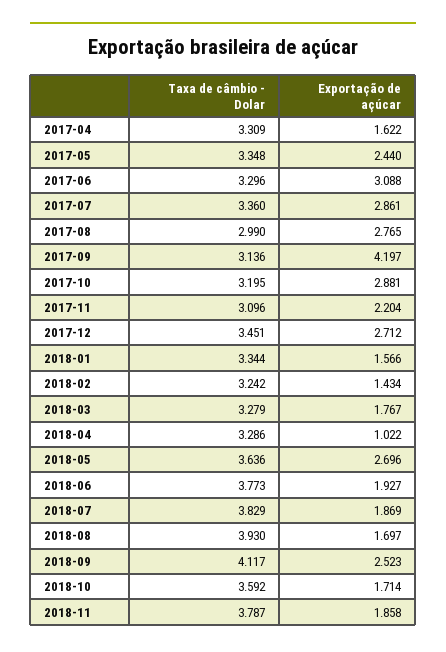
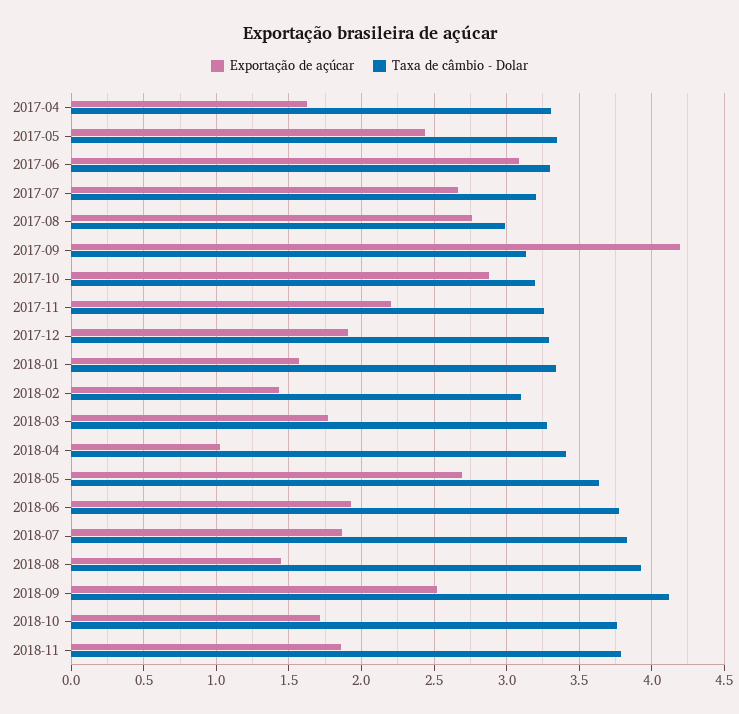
Taxa de câmbio - Dolar, 2017-07: 3.36 -> 3.2
Exportação de açúcar, 2017-07: 2.861 -> 2.65
Taxa de câmbio - Dolar, 2017-11: 3.096 -> 3.25
Taxa de câmbio - Dolar, 2017-12: 3.451 -> 3.3
Exportação de açúcar, 2017-12: 2.712 -> 1.9
Taxa de câmbio - Dolar, 2018-02: 3.242 -> 3.1
Taxa de câmbio - Dolar, 2018-04: 3.286 -> 3.4
Exportação de açúcar, 2018-08: 1.697 -> 1.45
Taxa de câmbio - Dolar, 2018-10: 3.592 -> 3.75

